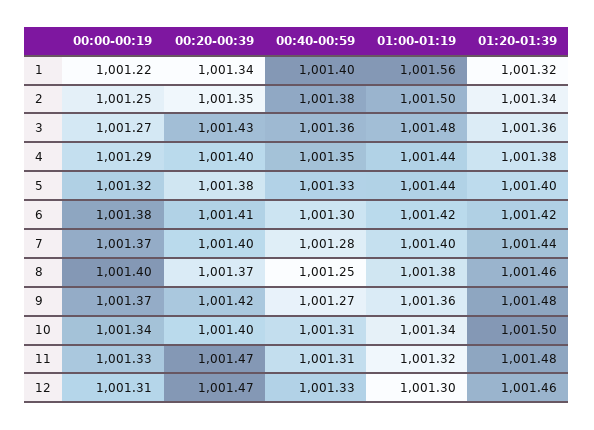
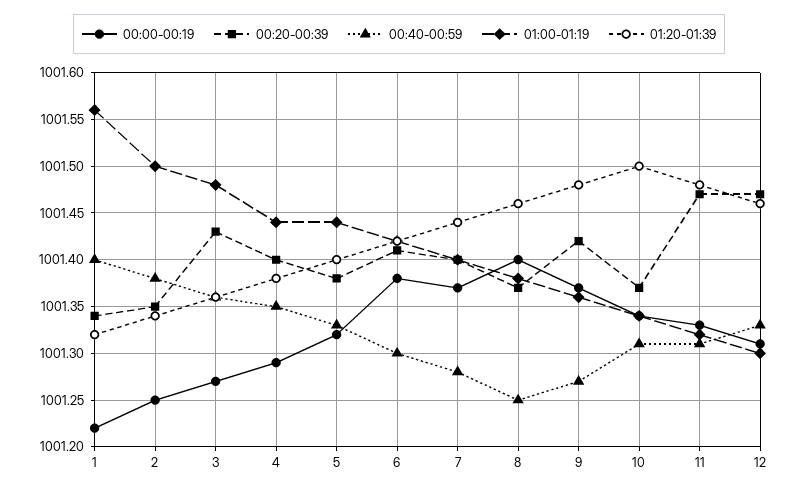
00:20-00:39, 10: 1001.4 -> 1001.37

